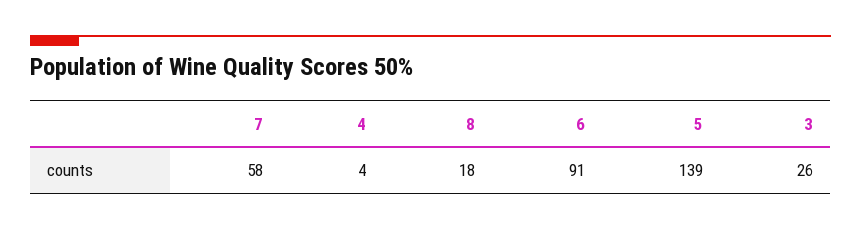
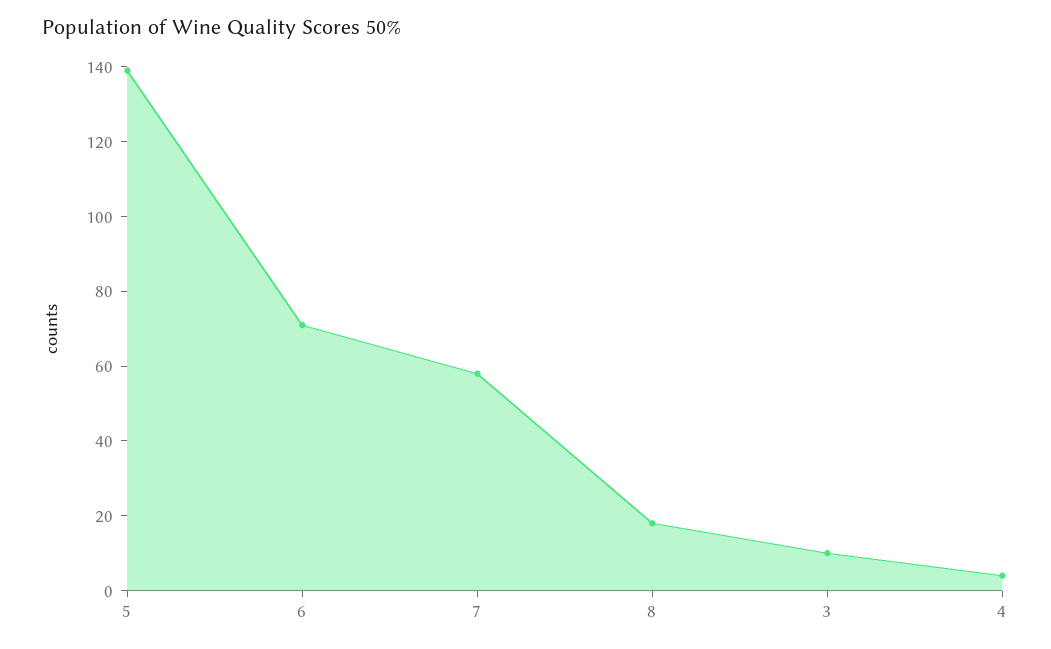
6: 91 -> 70
3: 26 -> 10

